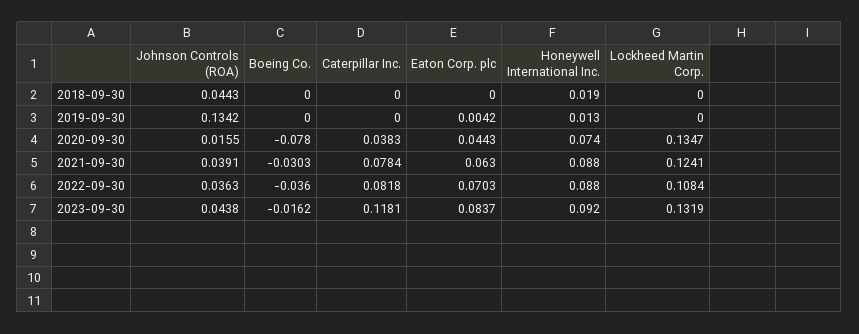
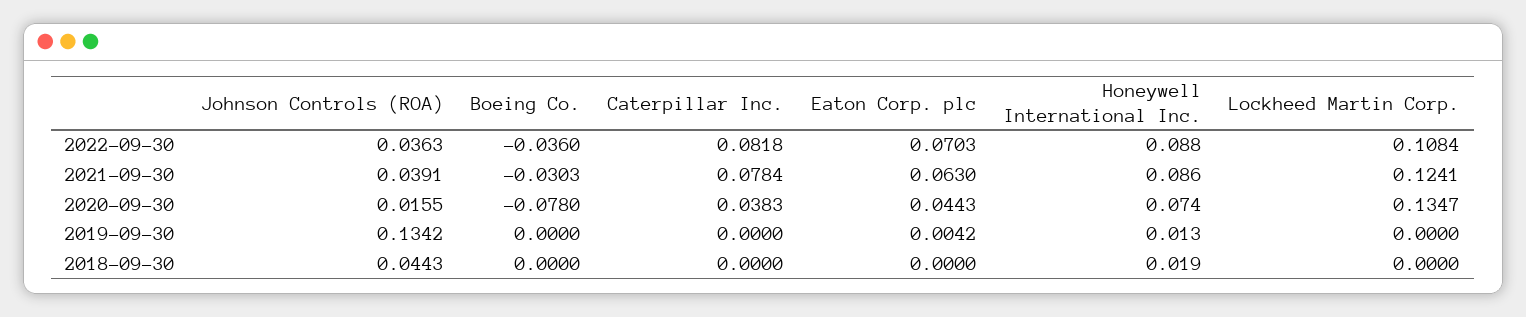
Honeywell International Inc., 2021-09-30: 0.088 -> 0.086
Johnson Controls (ROA), 2023-09-30: 0.0438 -> none
Boeing Co., 2023-09-30: -0.0162 -> none
Caterpillar Inc., 2023-09-30: 0.1181 -> none
Eaton Corp. plc, 2023-09-30: 0.0837 -> none
Honeywell International Inc., 2023-09-30: 0.092 -> none
Lockheed Martin Corp., 2023-09-30: 0.1319 -> none

